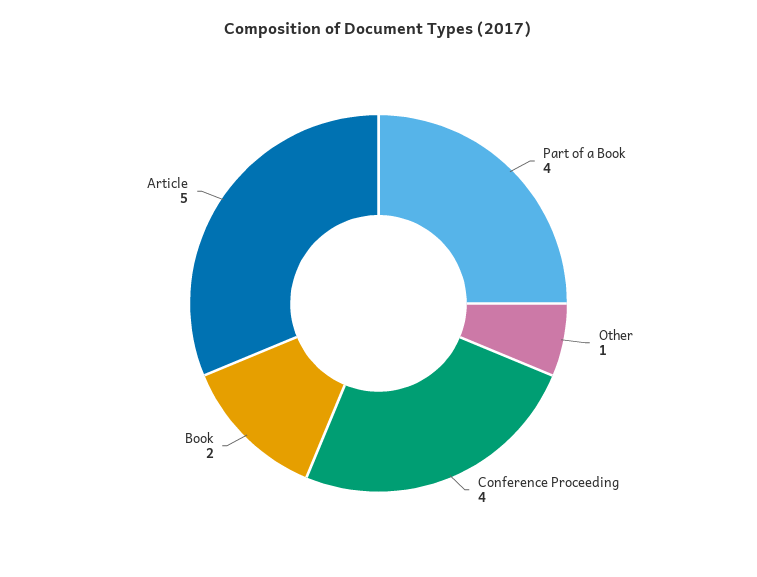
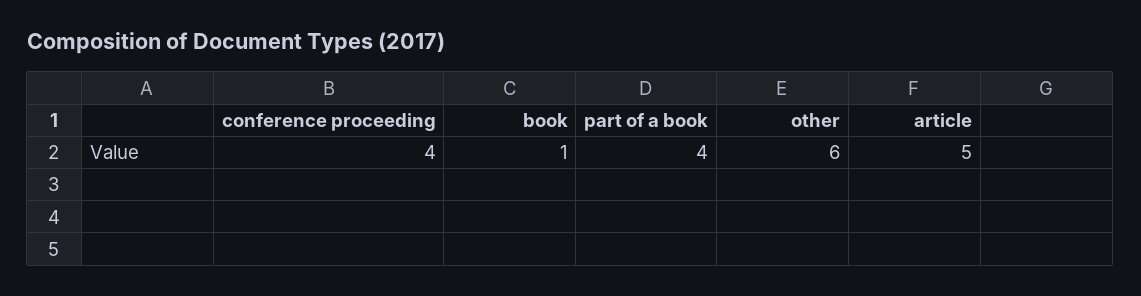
Other: 1 -> 6
Book: 2 -> 1

